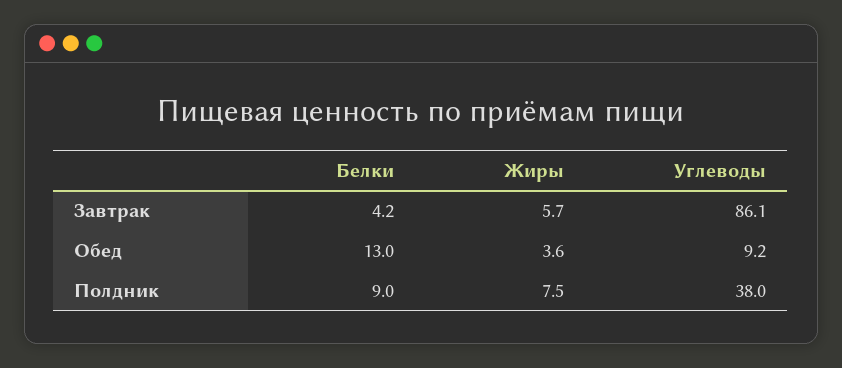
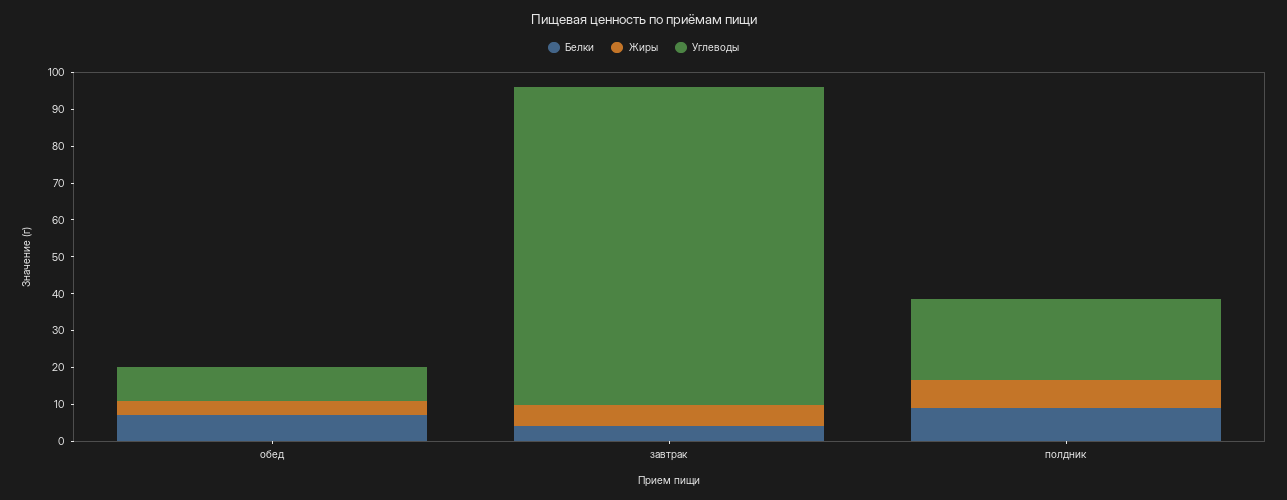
Белки, Обед: 13 -> 7.5
Углеводы, Полдник: 38 -> 22.5

